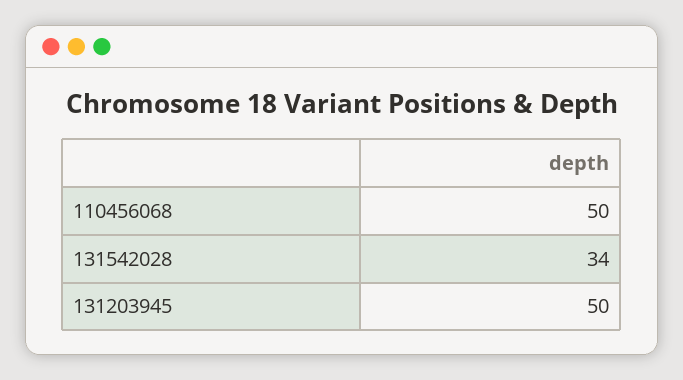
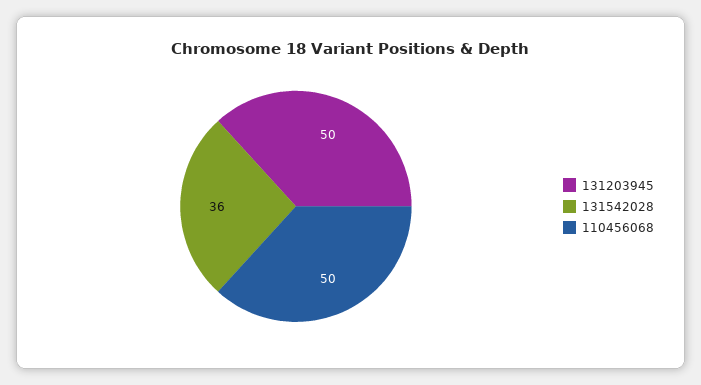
131542028: 34 -> 36

